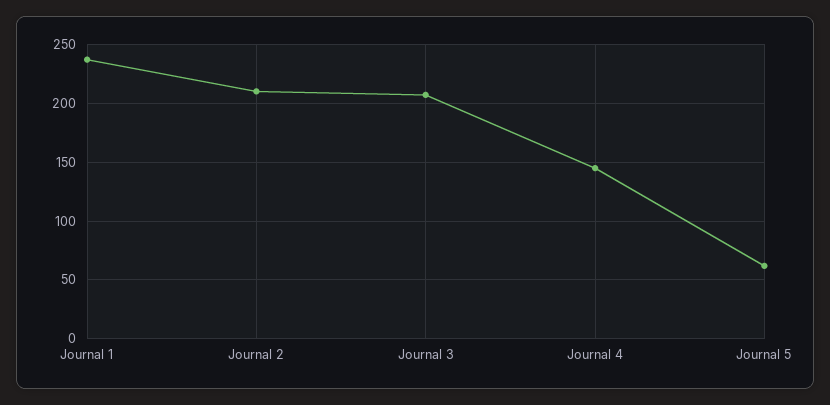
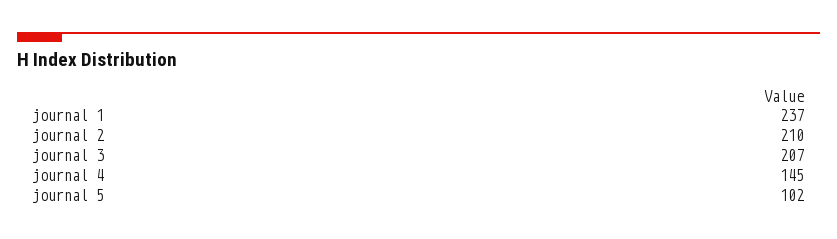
Journal 5: 60 -> 102

